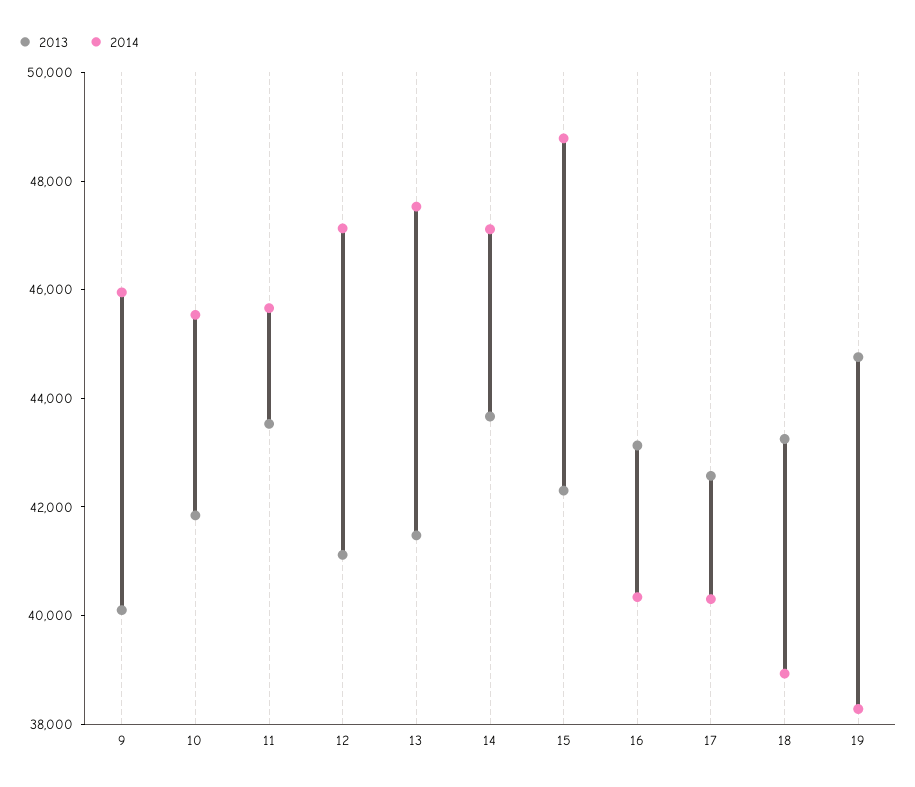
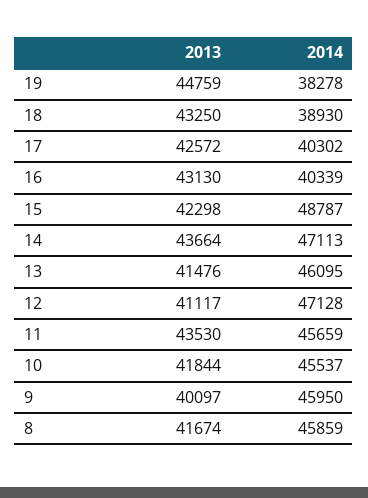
2014, 13: 47500 -> 46095
2013, 8: none -> 41674
2014, 8: none -> 45859

